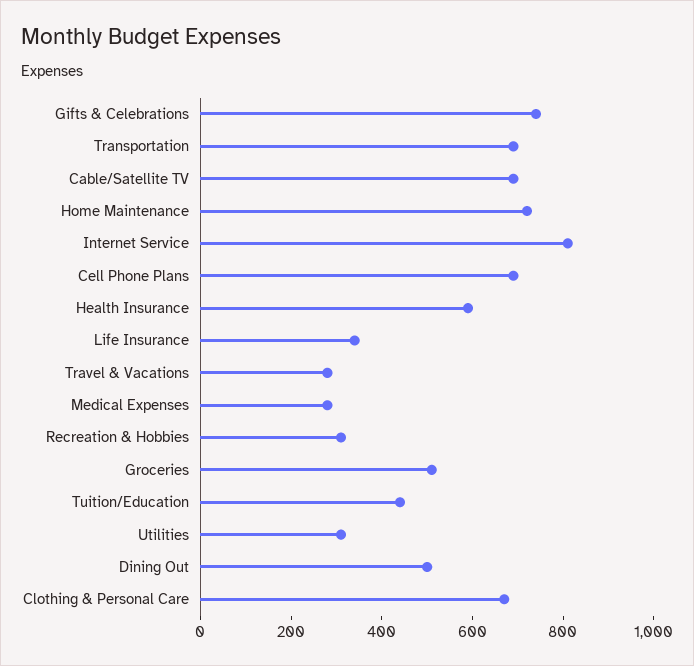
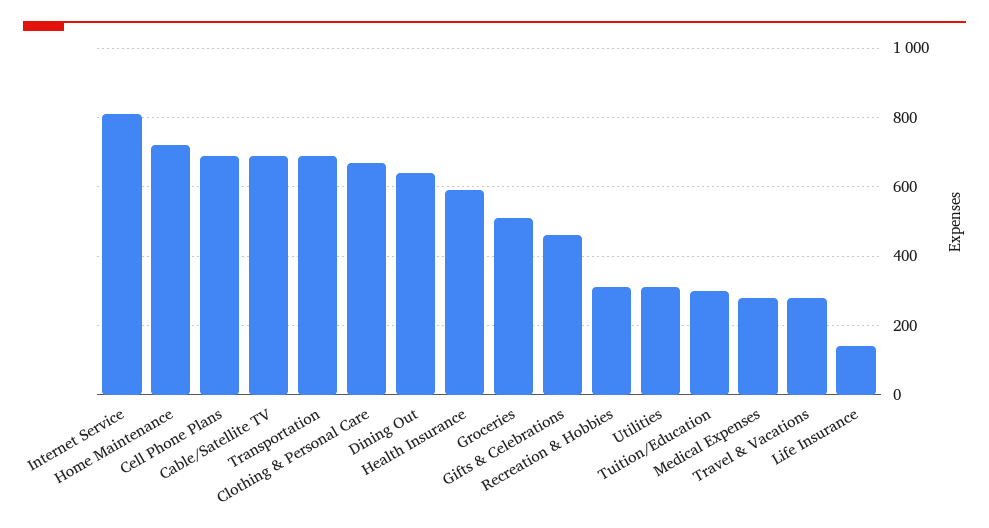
Gifts & Celebrations: 750 -> 460
Life Insurance: 350 -> 140
Tuition/Education: 450 -> 300
Dining Out: 500 -> 640

